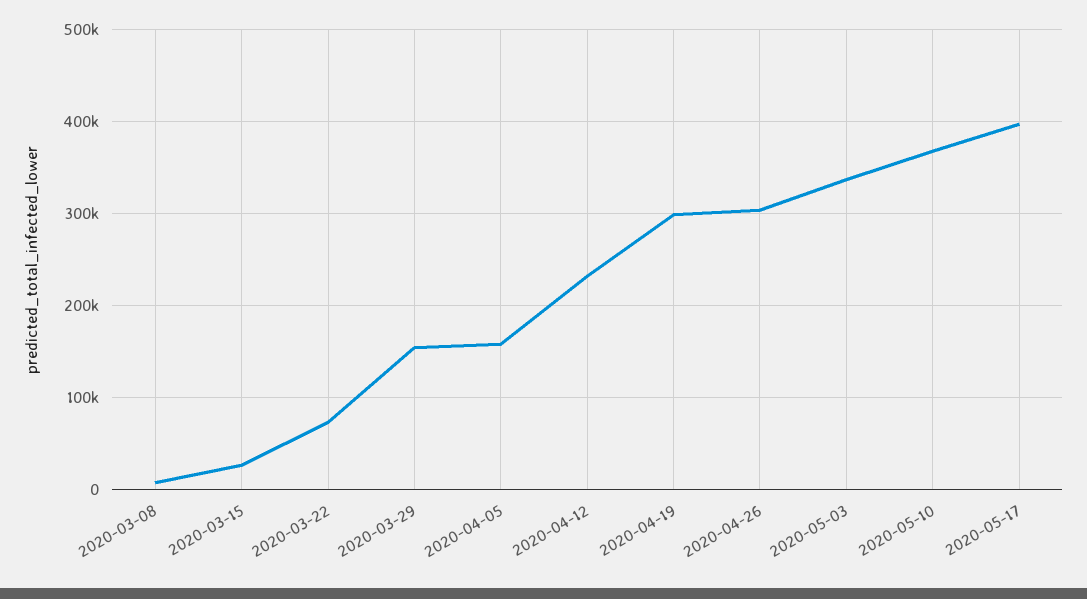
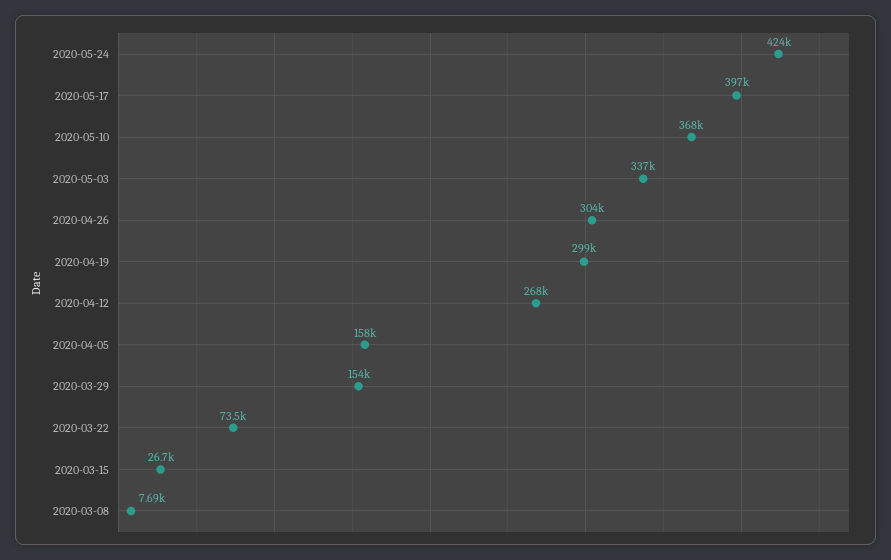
2020-04-12: 230000 -> 268000
2020-05-24: none -> 424000

